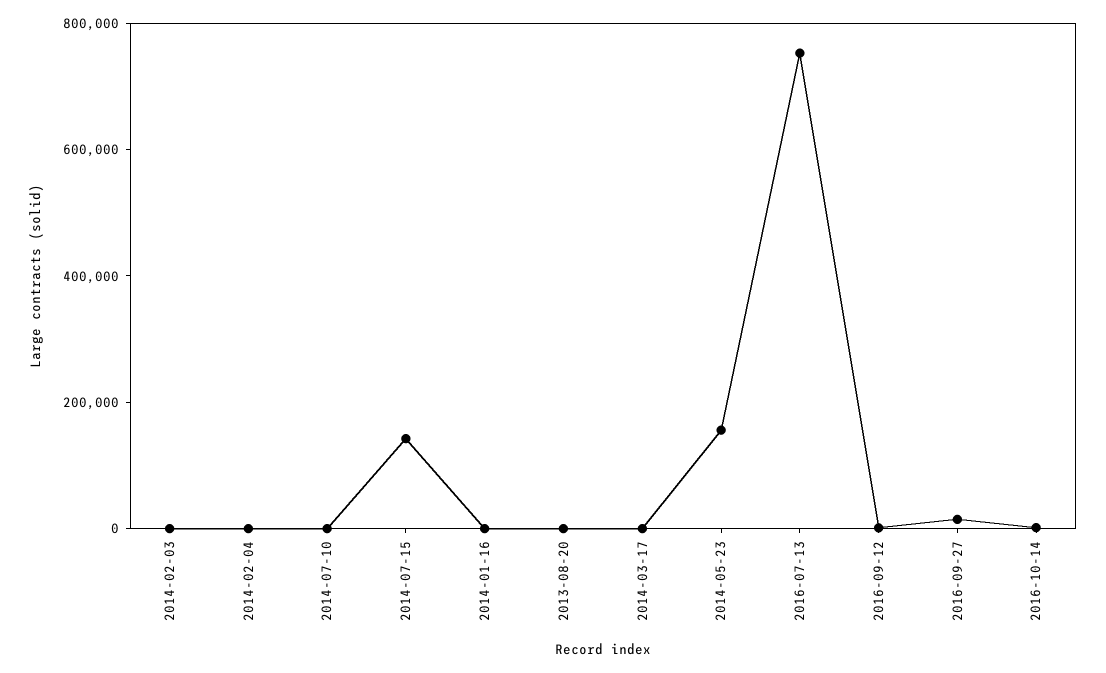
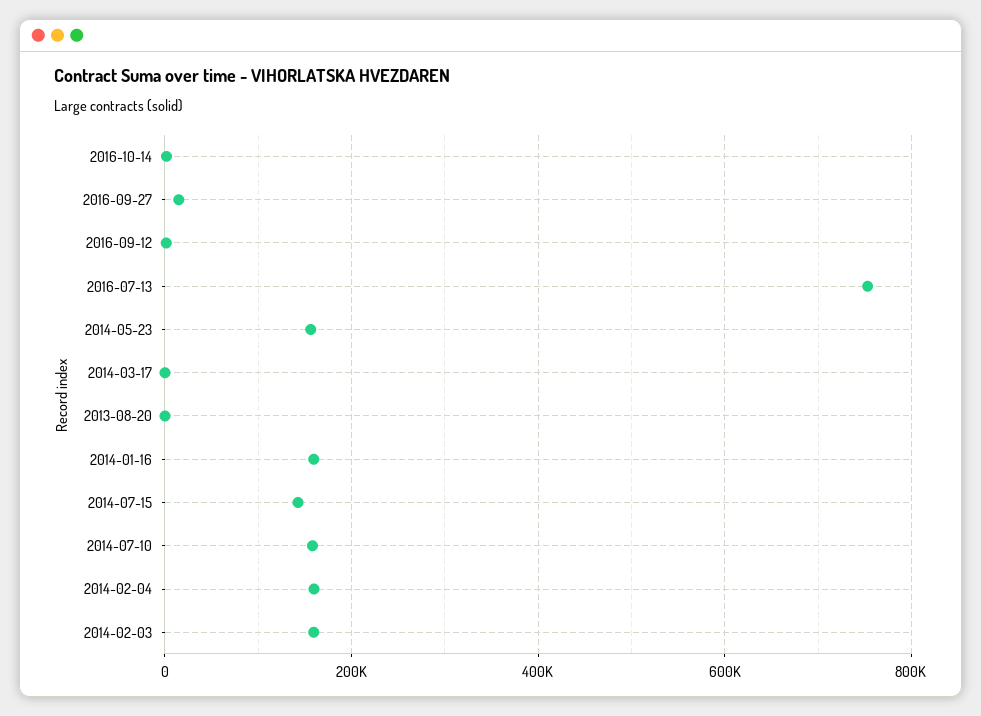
2014-02-03: 0 -> 160000
2014-02-04: 0 -> 160000
2014-07-10: 0 -> 160000
2014-01-16: 0 -> 160000

